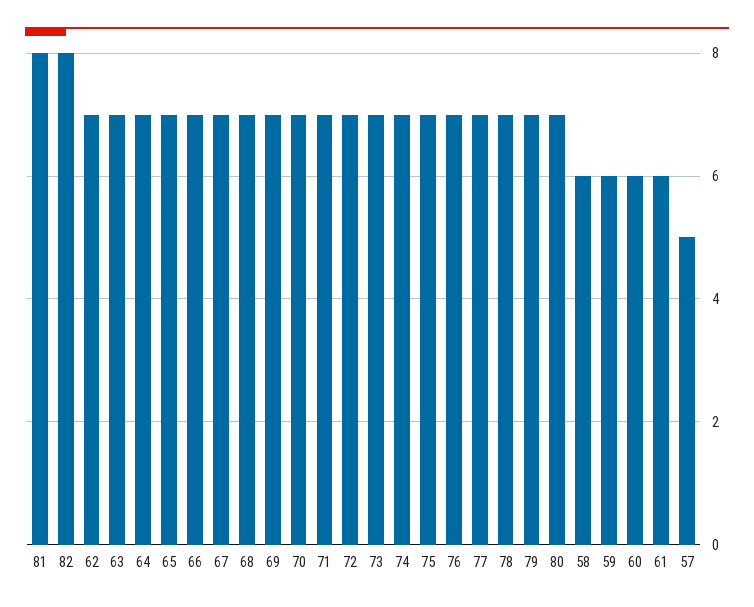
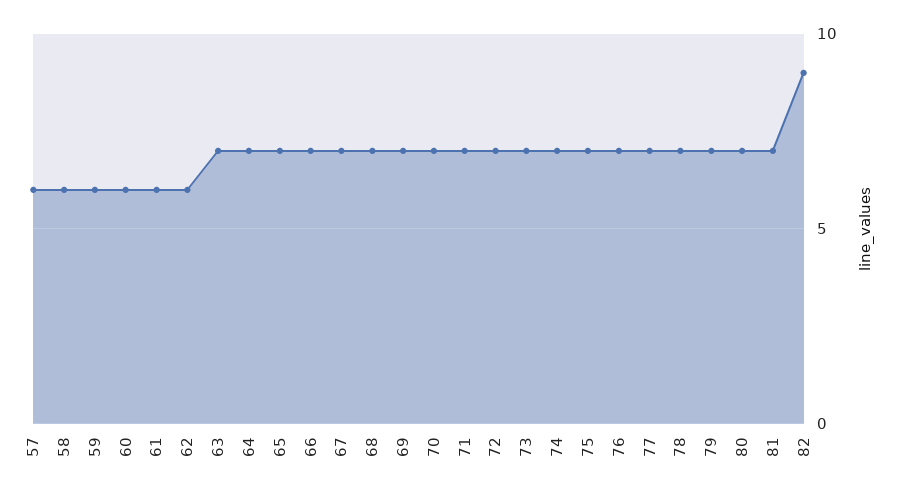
81: 8 -> 7
82: 8 -> 9
62: 7 -> 6
57: 5 -> 6

